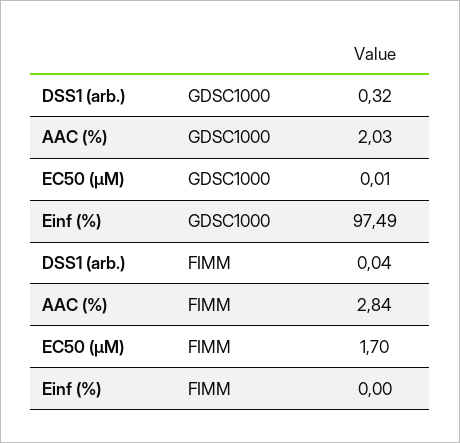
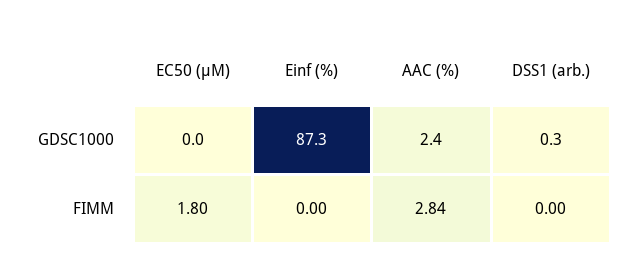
AAC (%), GDSC1000: 2.03 -> 2.4
Einf (%), GDSC1000: 97.49 -> 87.3
DSS1 (arb.), FIMM: 0.04 -> 0
EC50 (µM), FIMM: 1.7 -> 1.8

